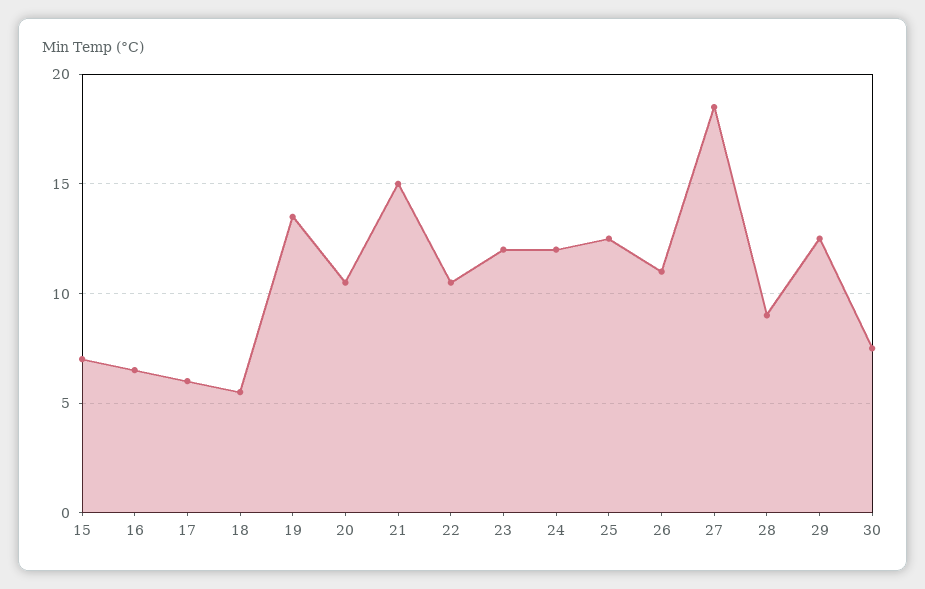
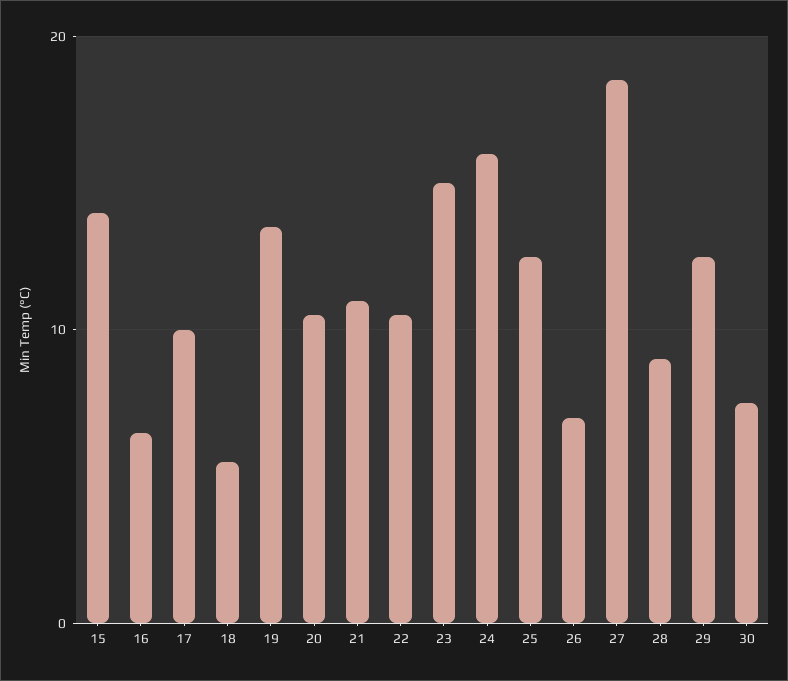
15: 7 -> 14
17: 6 -> 10
21: 15 -> 11
23: 12 -> 15
24: 12 -> 16
26: 11 -> 7

